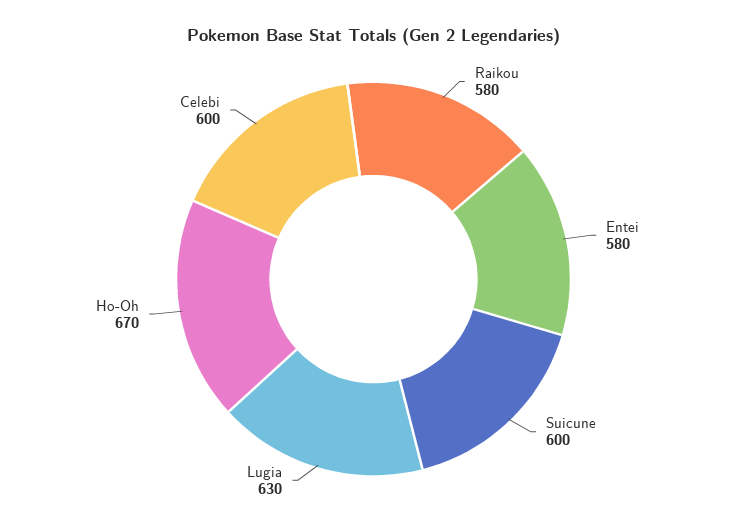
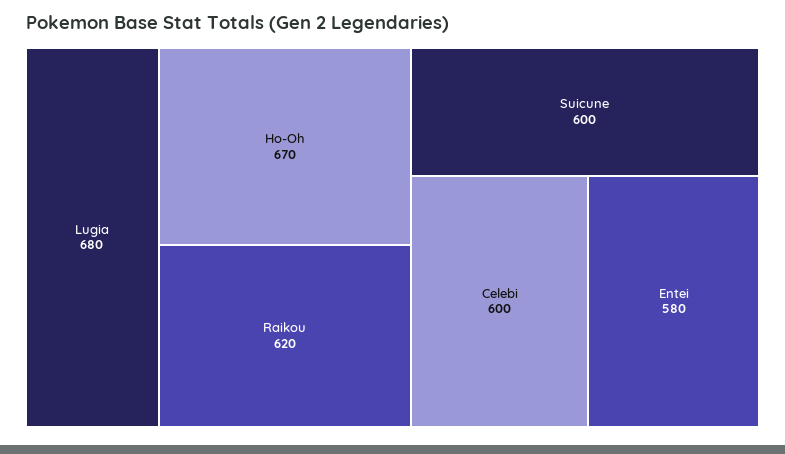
Raikou: 580 -> 620
Lugia: 630 -> 680

